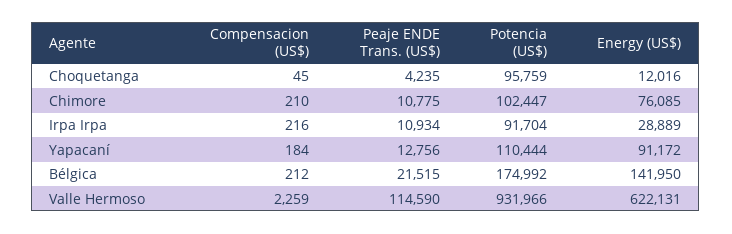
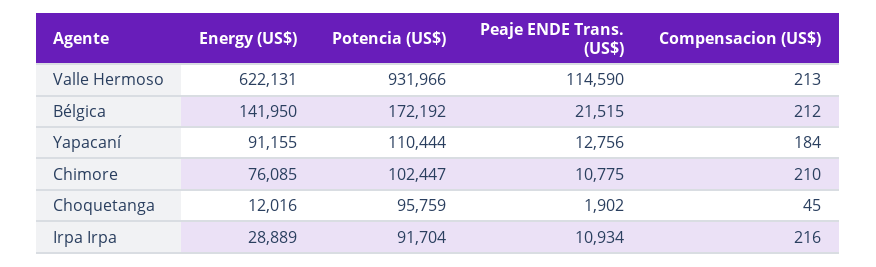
Peaje ENDE Trans. (US$), Choquetanga: 4235 -> 1902
Energy (US$), Yapacaní: 91172 -> 91155
Potencia (US$), Bélgica: 174992 -> 172192
Compensacion (US$), Valle Hermoso: 2259 -> 213

